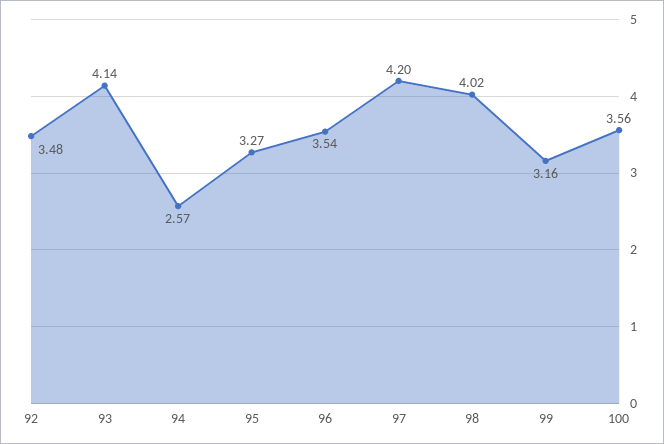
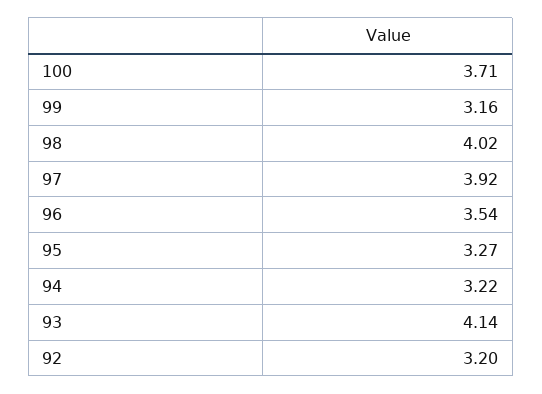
92: 3.48 -> 3.2
94: 2.57 -> 3.22
97: 4.2 -> 3.92
100: 3.56 -> 3.71

